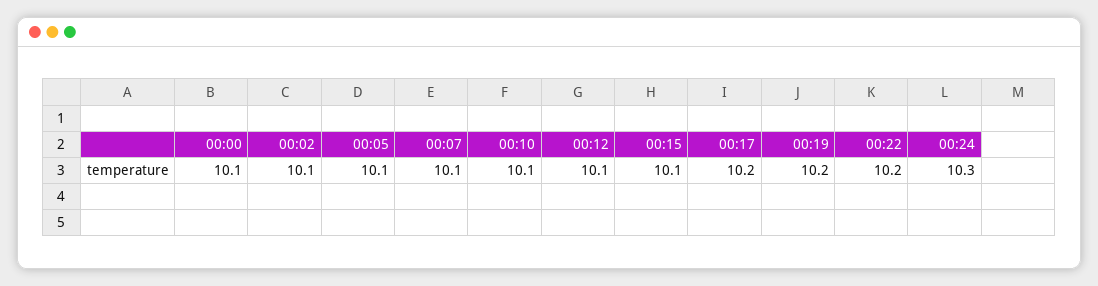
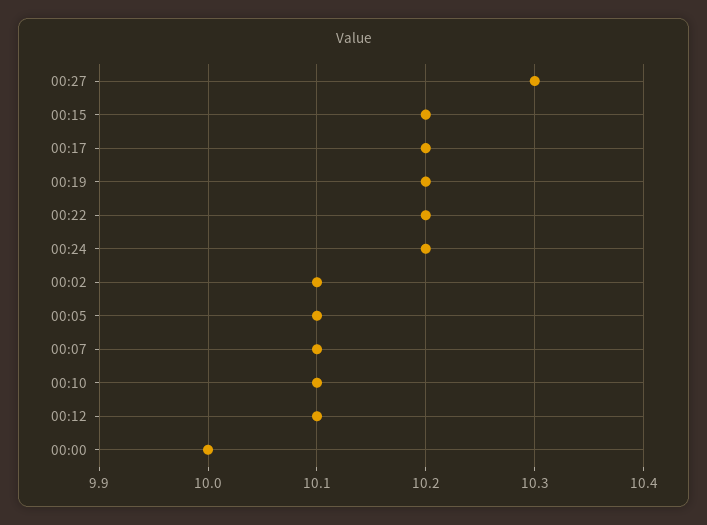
00:00: 10.1 -> 10
00:15: 10.1 -> 10.2
00:24: 10.3 -> 10.2
00:27: none -> 10.3

